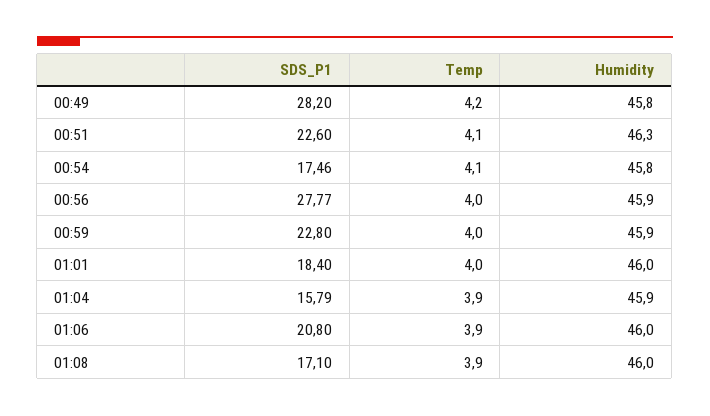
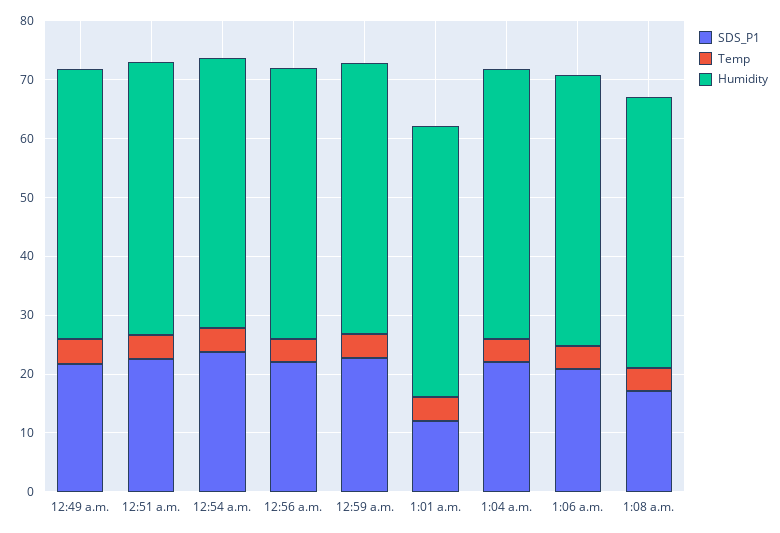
SDS_P1, 00:49: 28.2 -> 22
SDS_P1, 00:54: 17.46 -> 24
SDS_P1, 00:56: 27.77 -> 22
SDS_P1, 01:01: 18.4 -> 12
SDS_P1, 01:04: 15.79 -> 22

